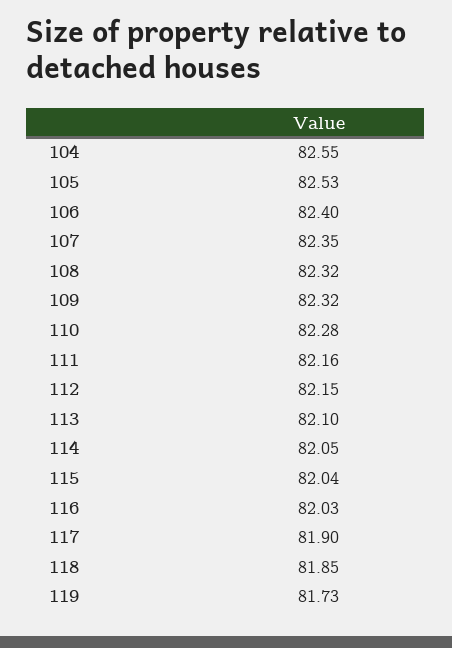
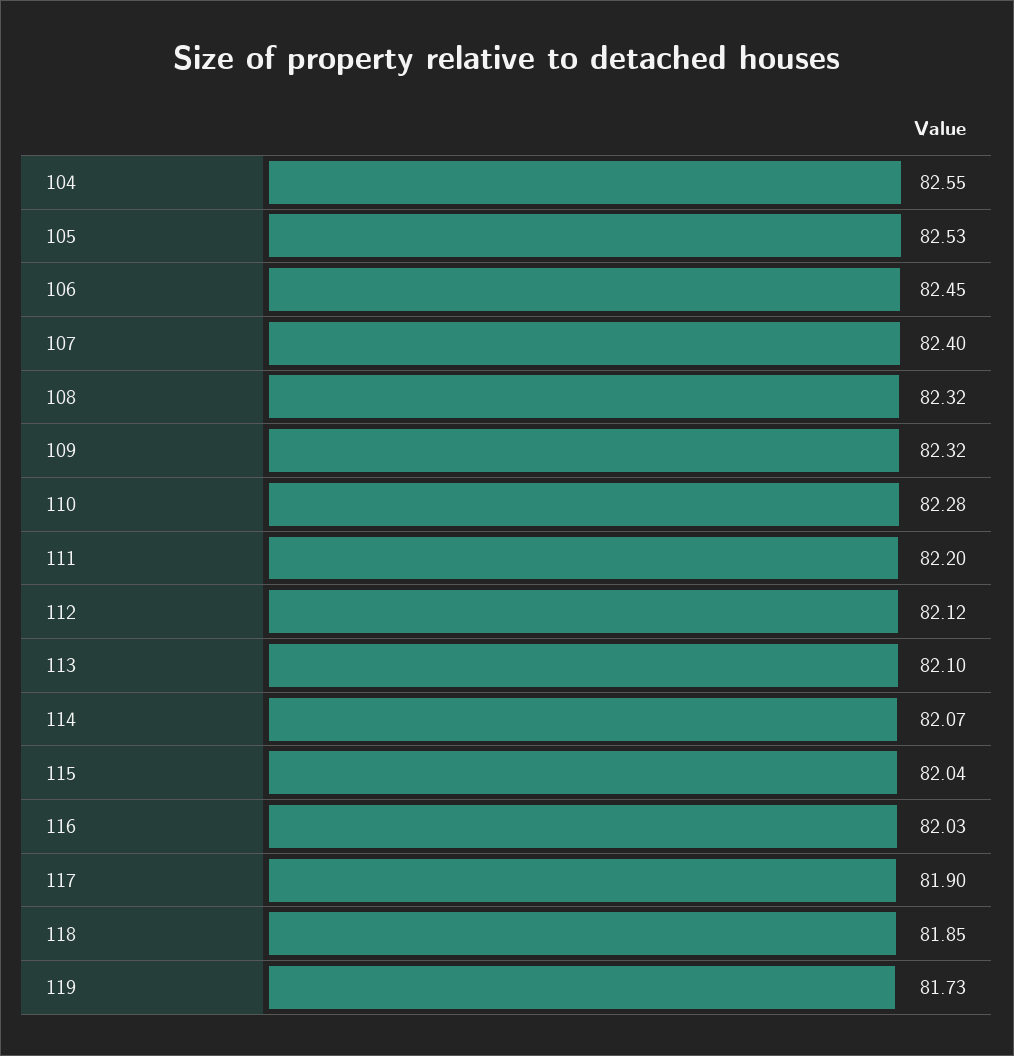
106: 82.4 -> 82.45
107: 82.35 -> 82.4
111: 82.16 -> 82.2
112: 82.15 -> 82.12
114: 82.05 -> 82.07

